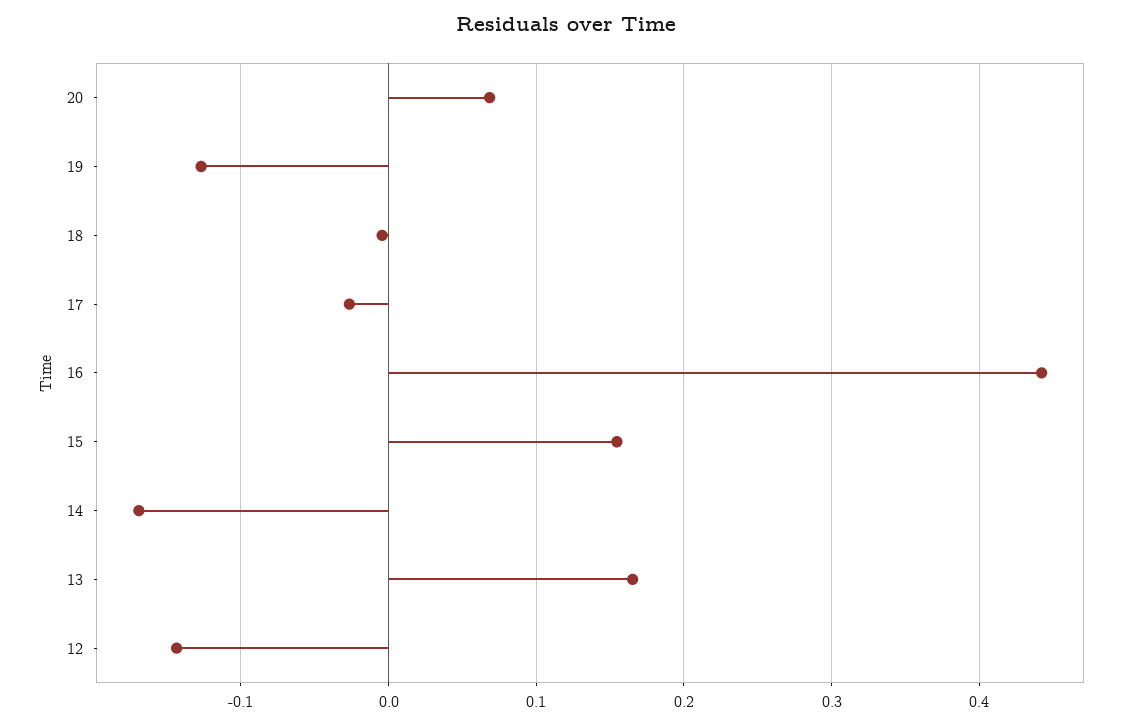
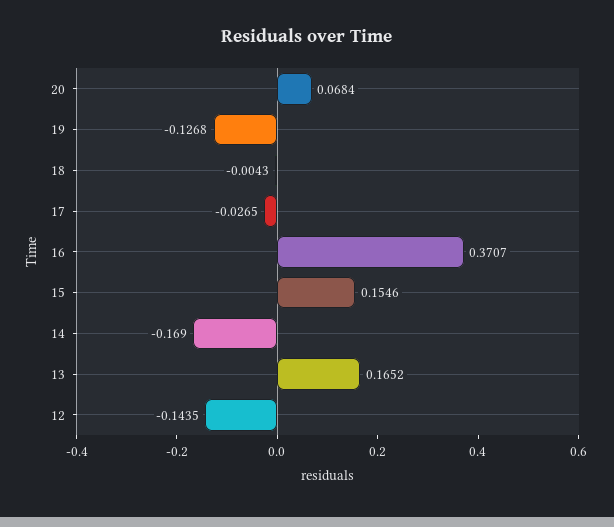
16: 0.44 -> 0.3707

